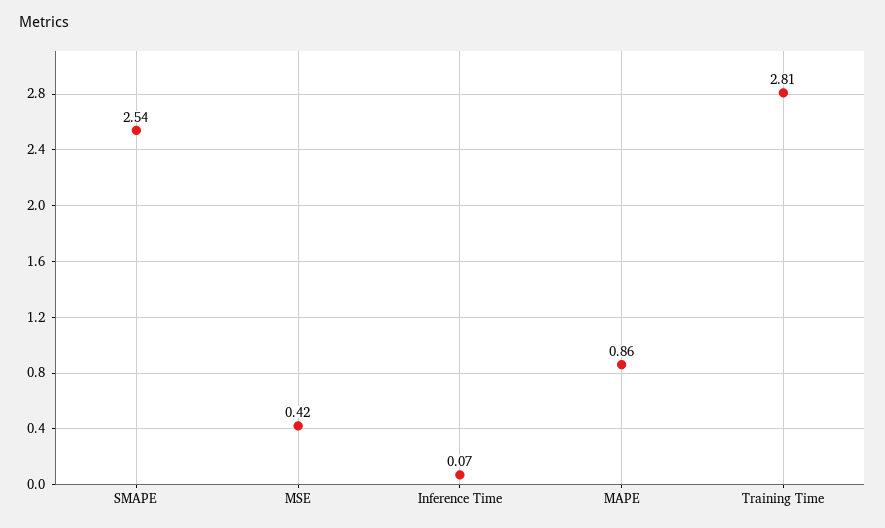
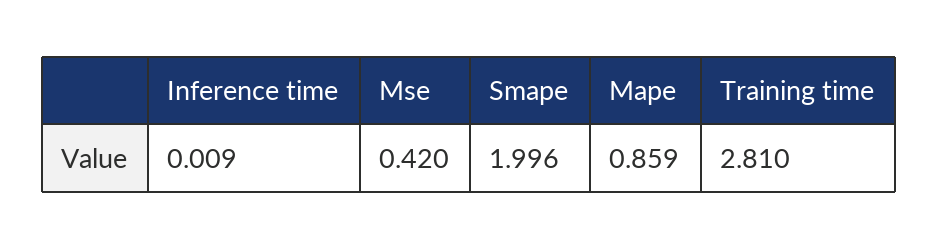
SMAPE: 2.54 -> 1.996
Inference Time: 0.07 -> 0.009

